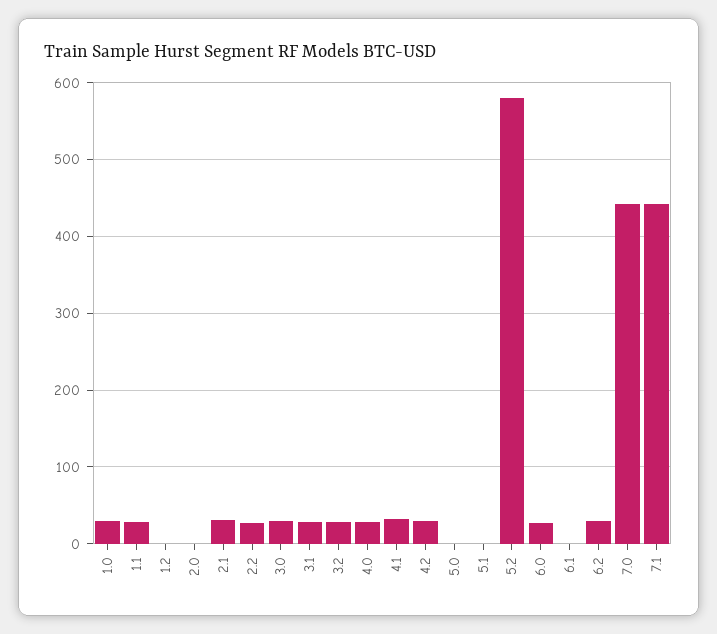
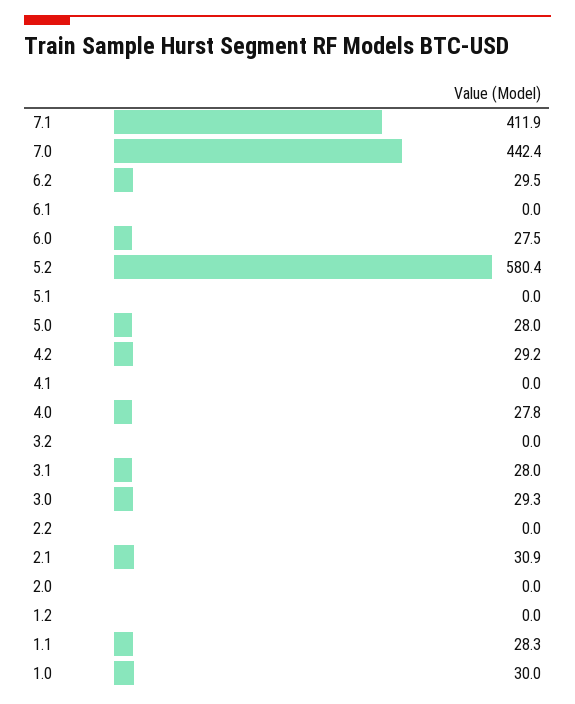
2.2: 30 -> 0
3.2: 30 -> 0
4.1: 30 -> 0
5.0: 0 -> 28
7.1: 440 -> 411.9

